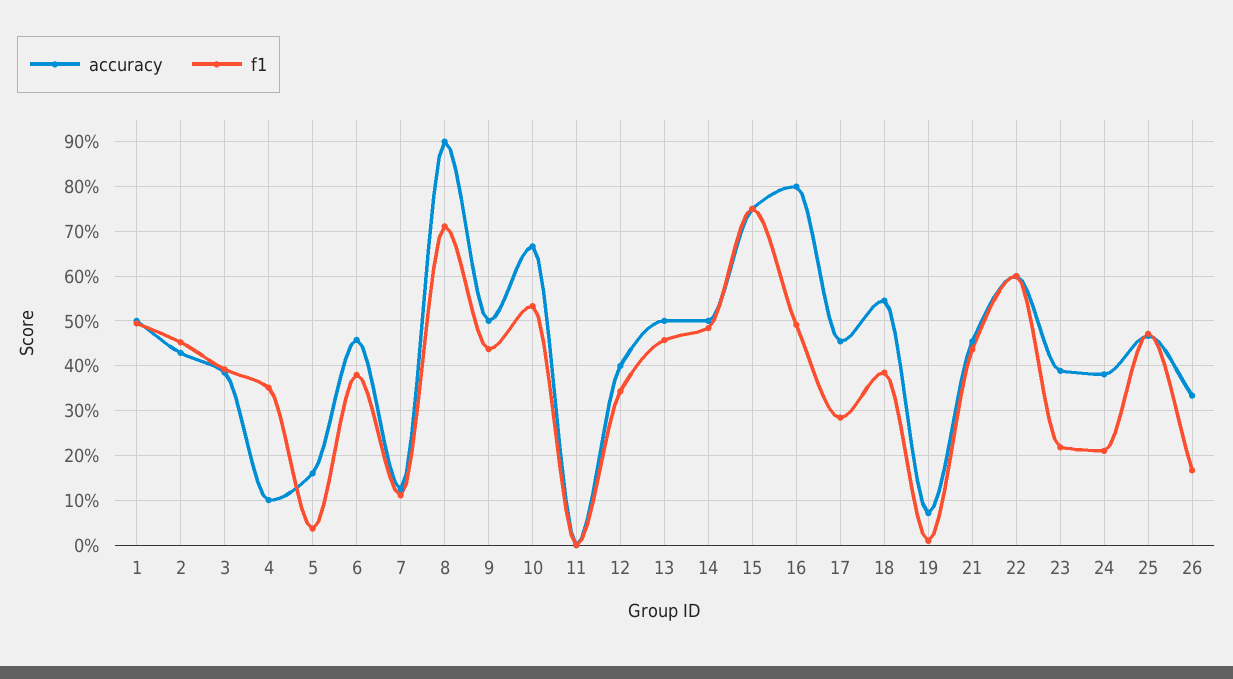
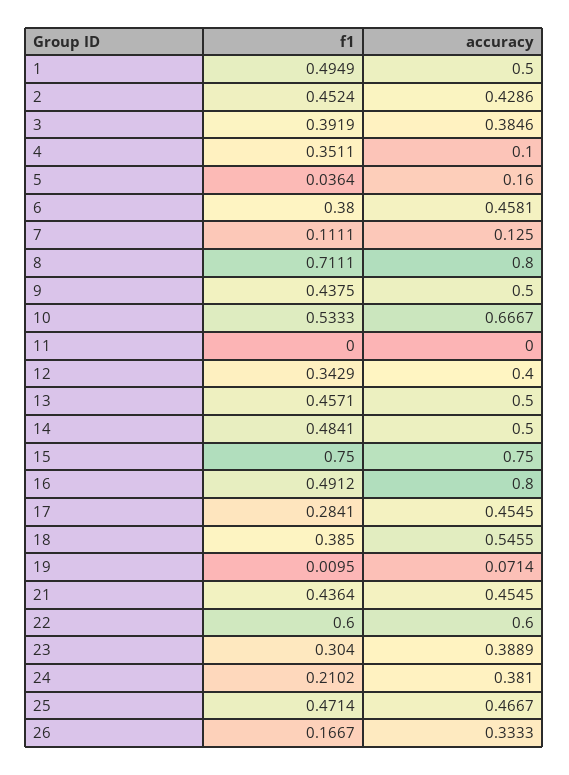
accuracy, 8: 0.9 -> 0.8
f1, 23: 0.22 -> 0.304

